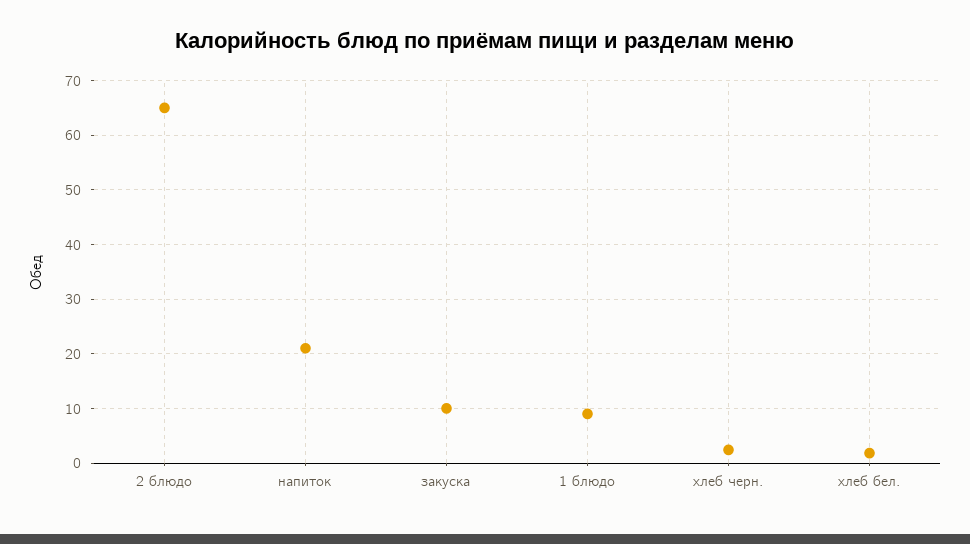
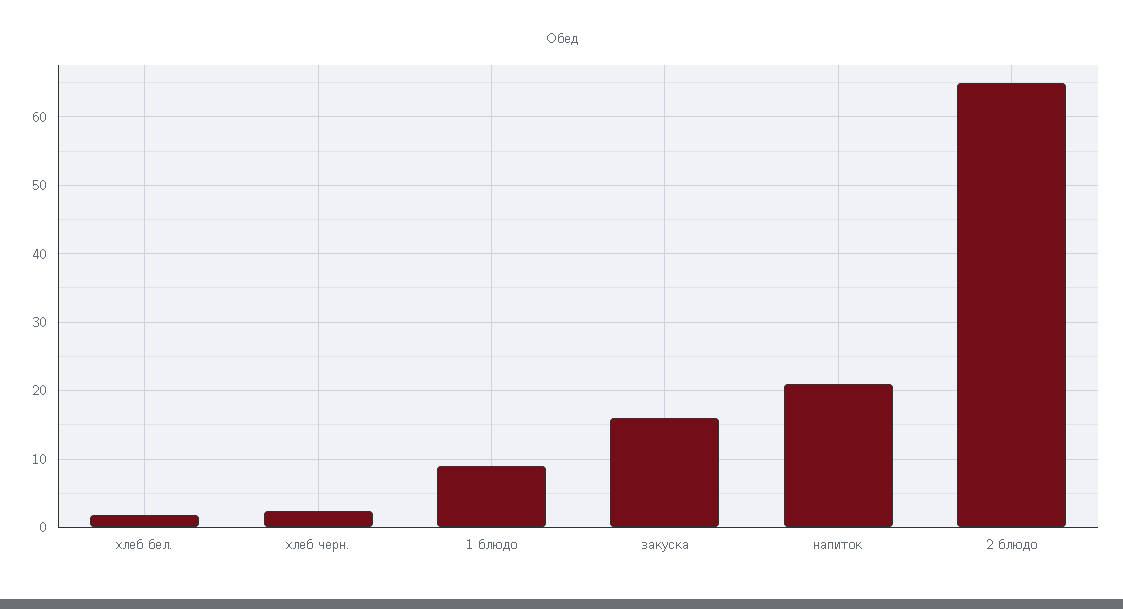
закуска: 10 -> 16

